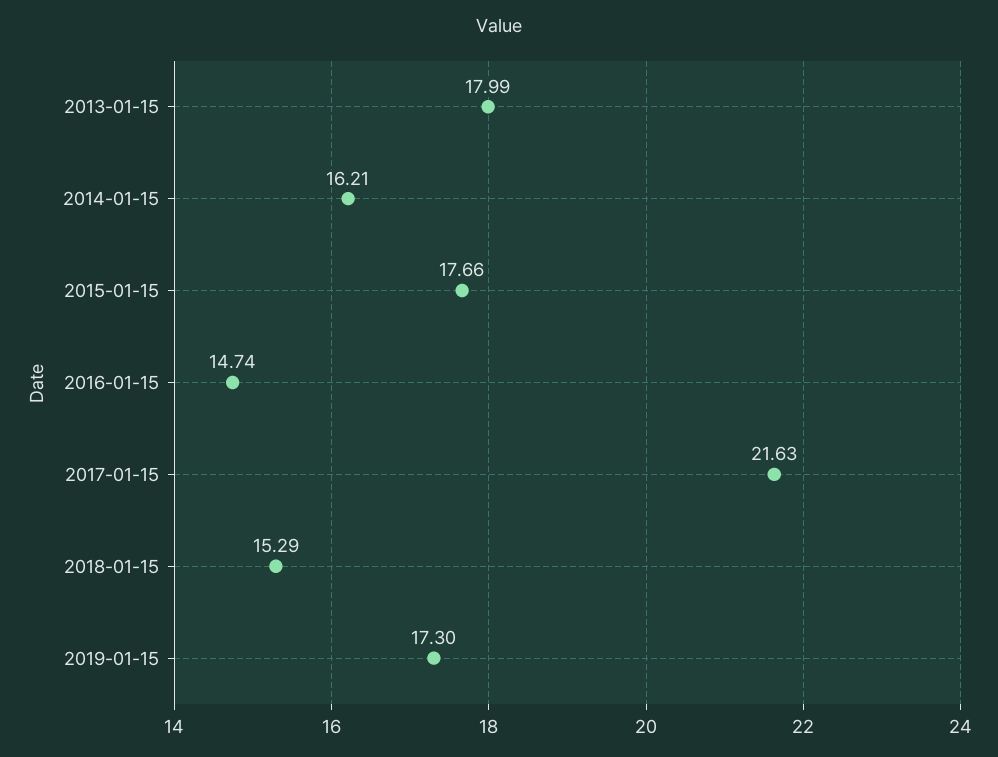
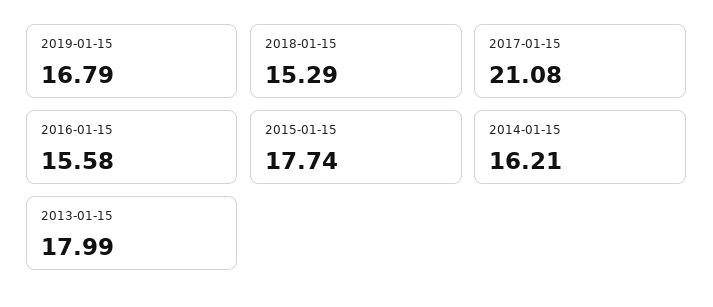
2015-01-15: 17.66 -> 17.74
2016-01-15: 14.74 -> 15.58
2017-01-15: 21.63 -> 21.08
2019-01-15: 17.3 -> 16.79

